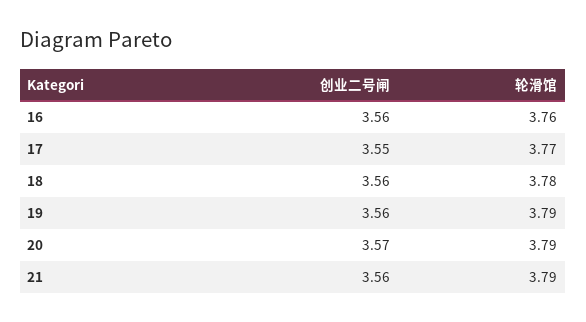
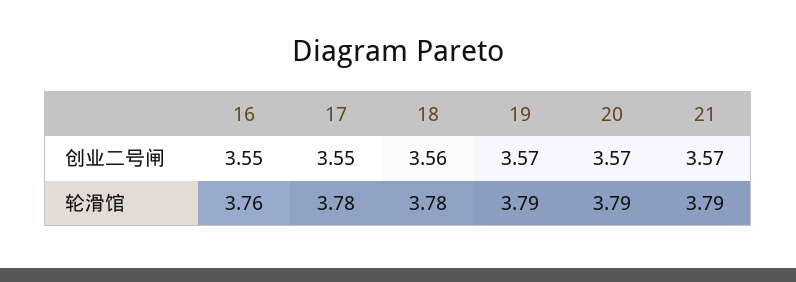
创业二号闸, 16: 3.56 -> 3.55
轮滑馆, 17: 3.77 -> 3.78
创业二号闸, 19: 3.56 -> 3.57
创业二号闸, 21: 3.56 -> 3.57

